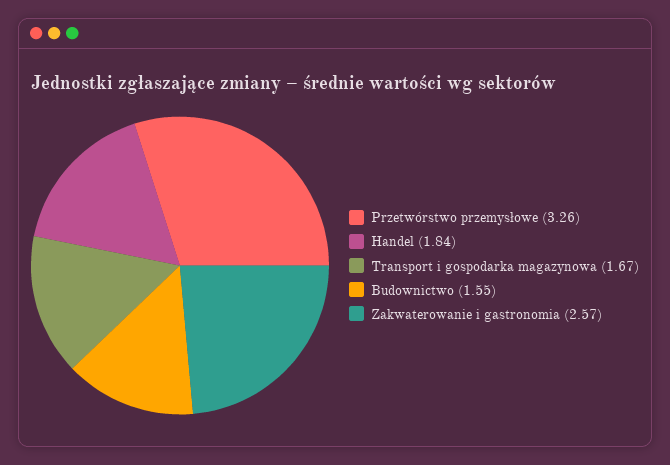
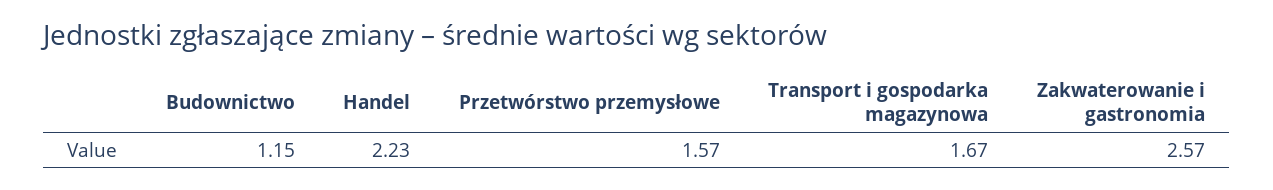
Przetwórstwo przemysłowe: 3.26 -> 1.57
Handel: 1.84 -> 2.23
Budownictwo: 1.55 -> 1.15

